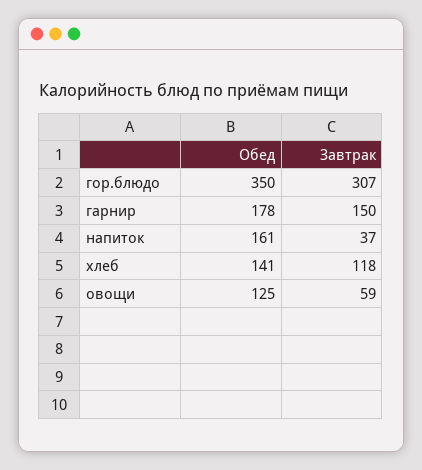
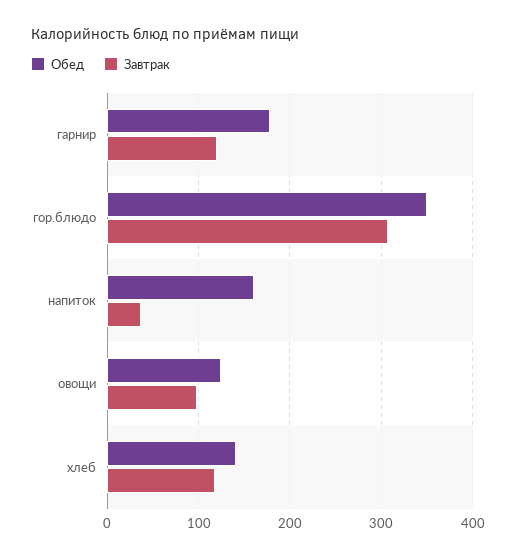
Завтрак, гарнир: 150 -> 120
Завтрак, овощи: 59 -> 100

